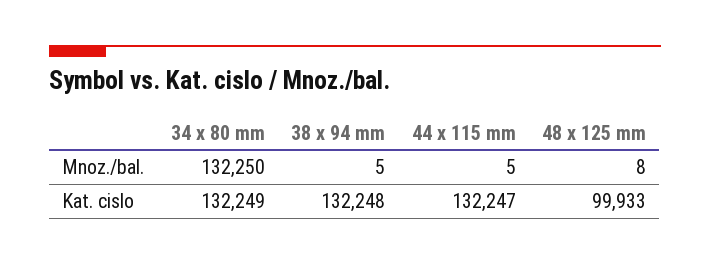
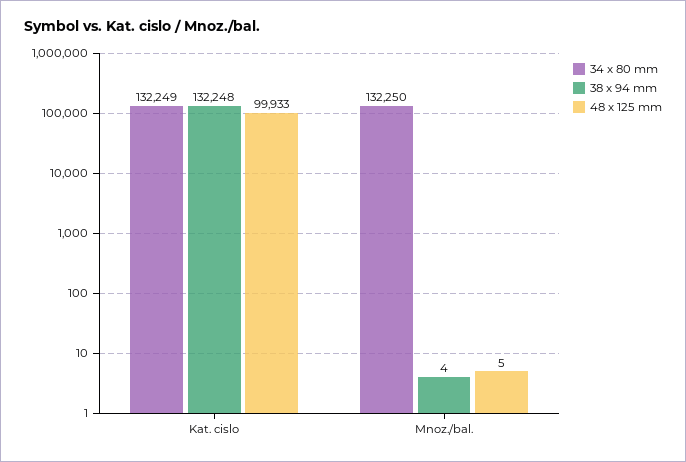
38 x 94 mm, Mnoz./bal.: 5 -> 4
44 x 115 mm, Mnoz./bal.: 5 -> none
48 x 125 mm, Mnoz./bal.: 8 -> 5
44 x 115 mm, Kat. cislo: 132247 -> none

